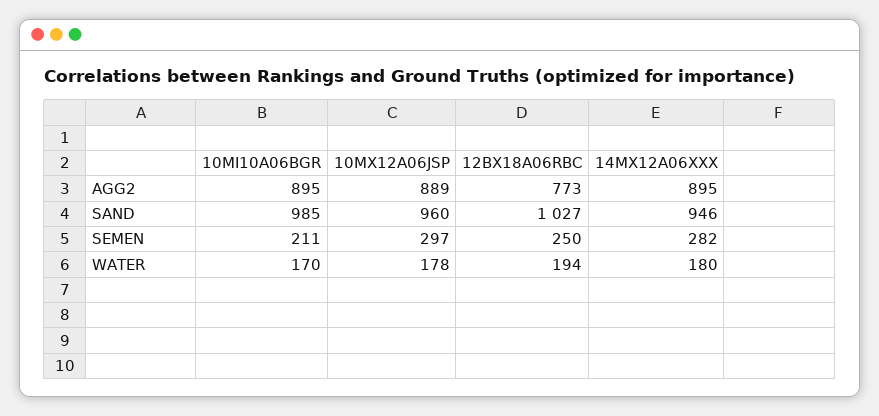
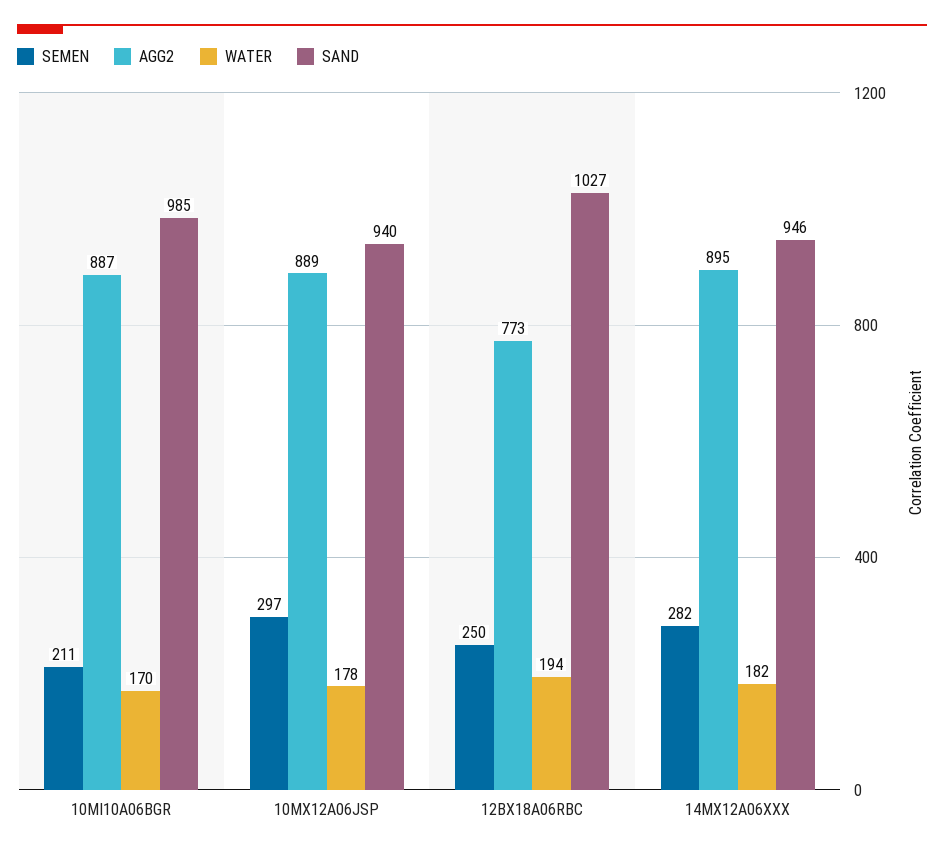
AGG2, 10MI10A06BGR: 895 -> 887
SAND, 10MX12A06JSP: 960 -> 940
WATER, 14MX12A06XXX: 180 -> 182

